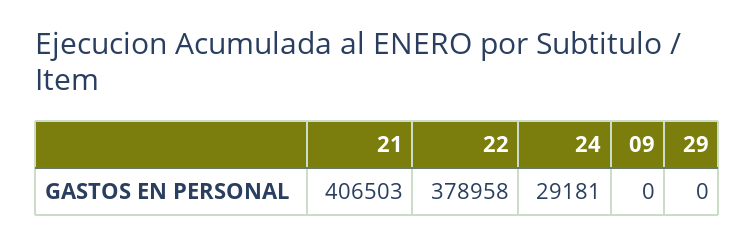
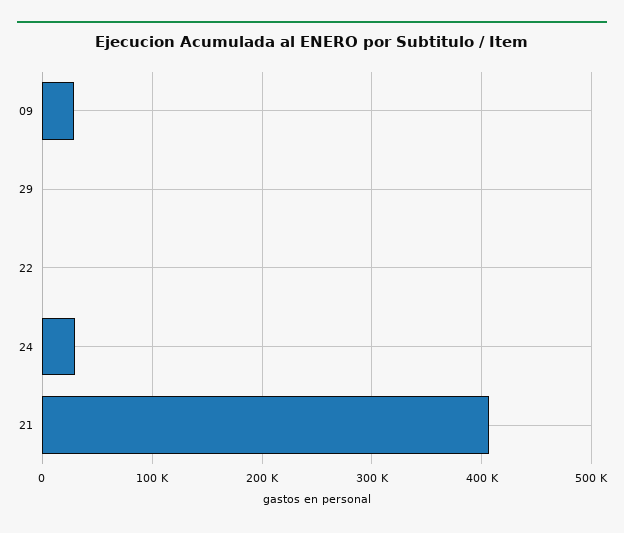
22: 378958 -> 0
09: 0 -> 30000

